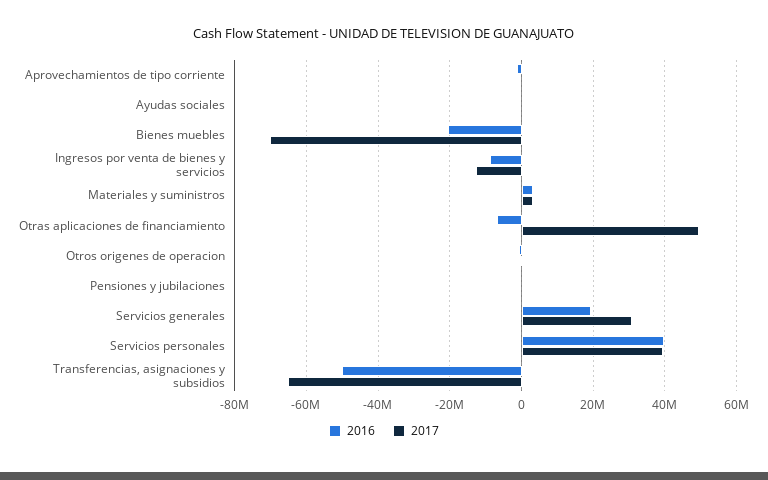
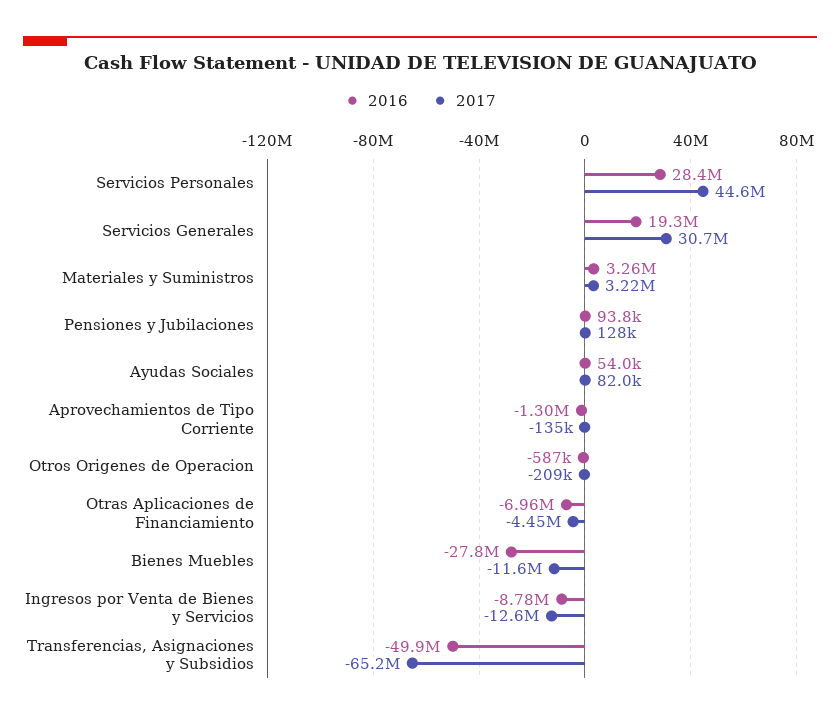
2016, Bienes muebles: -20000000 -> -27800000
2017, Bienes muebles: -70000000 -> -11600000
2017, Otras aplicaciones de financiamiento: 50000000 -> -4450000
2016, Servicios personales: 40000000 -> 28400000
2017, Servicios personales: 40000000 -> 44600000

